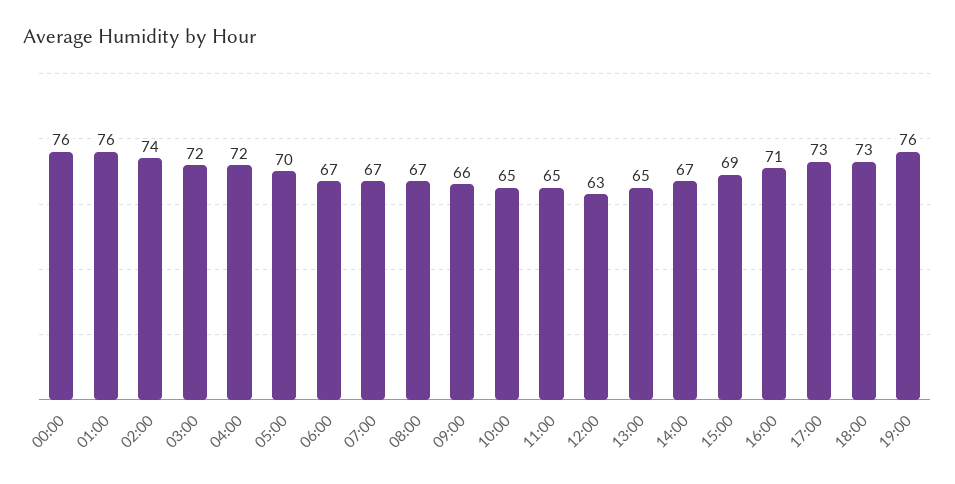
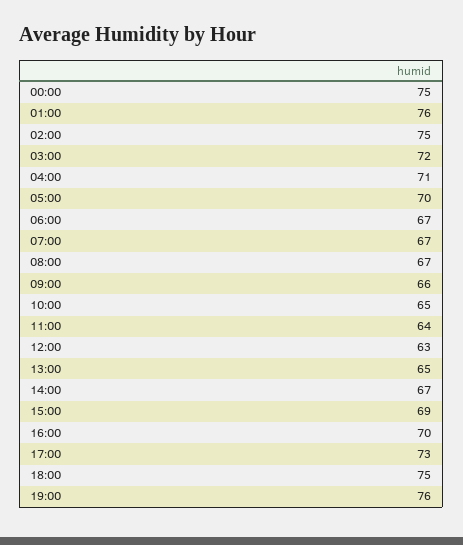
00:00: 76 -> 75
02:00: 74 -> 75
04:00: 72 -> 71
11:00: 65 -> 64
16:00: 71 -> 70
18:00: 73 -> 75

